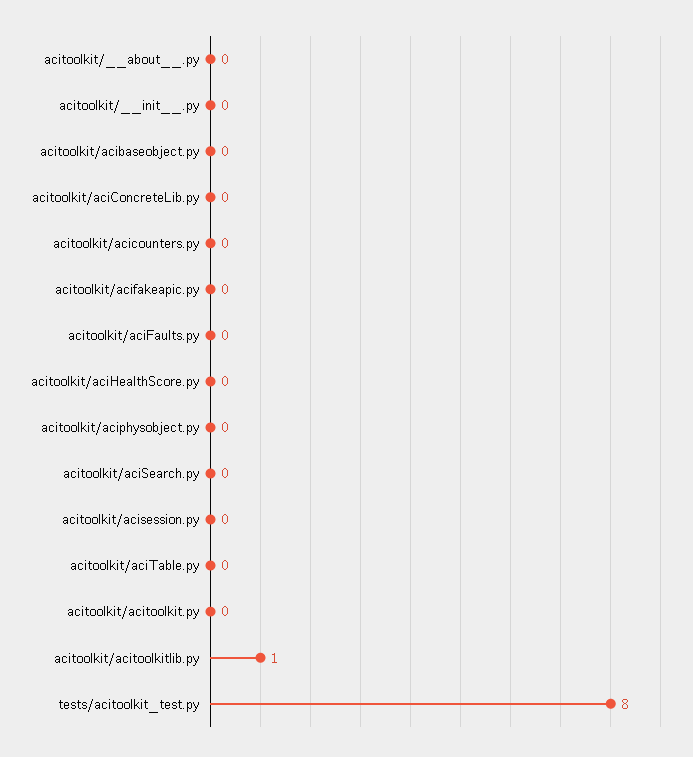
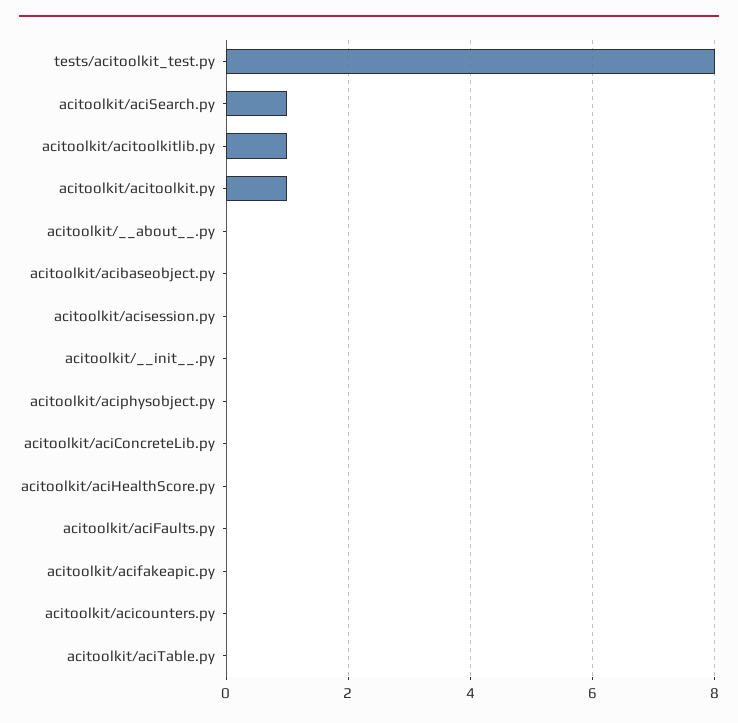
acitoolkit/aciSearch.py: 0 -> 1
acitoolkit/acitoolkit.py: 0 -> 1

